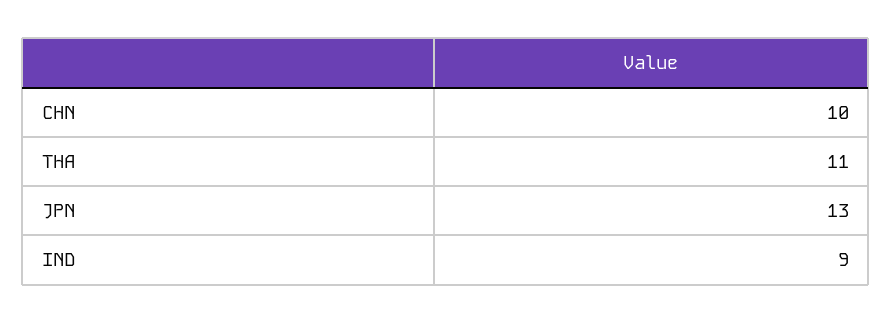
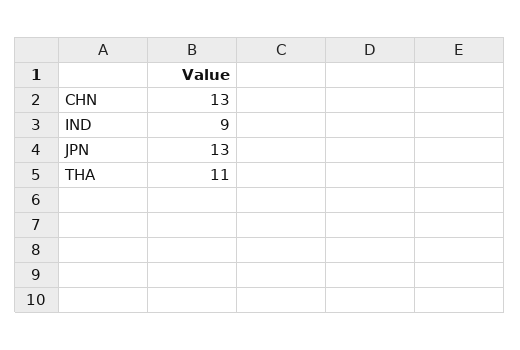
CHN: 10 -> 13

